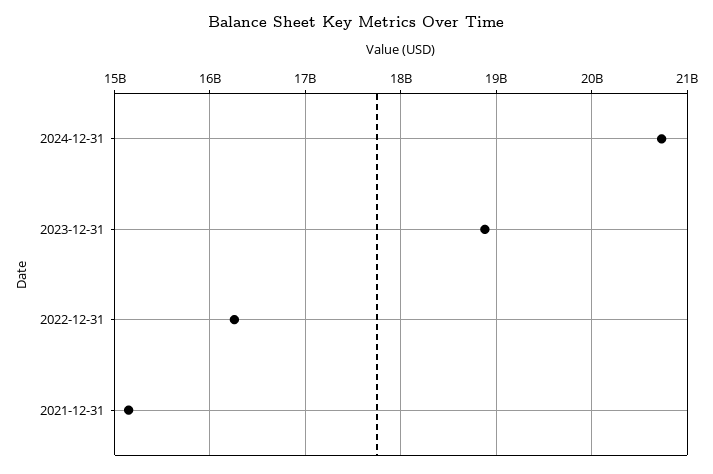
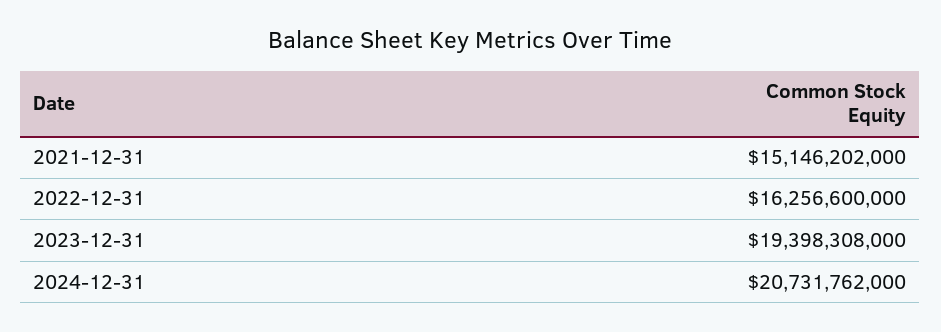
2023-12-31: 18900000000 -> 19398308000

